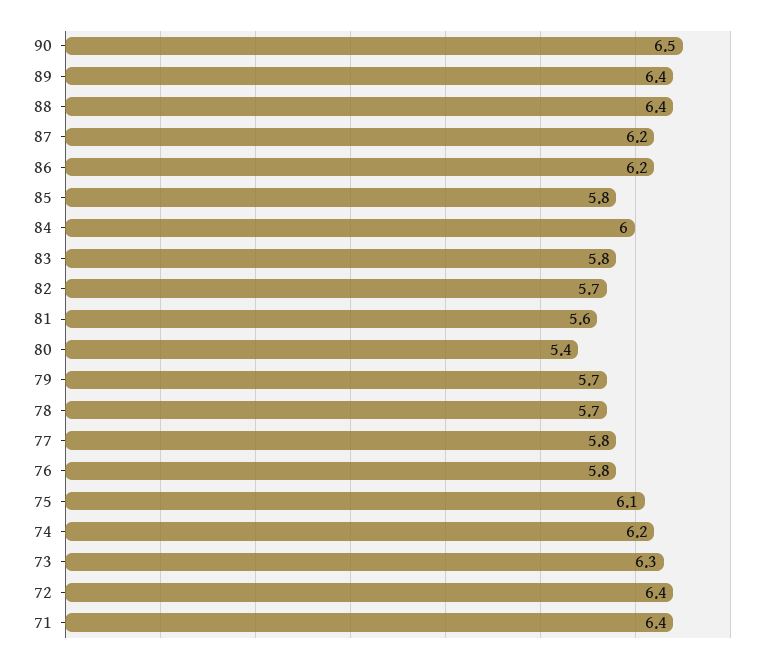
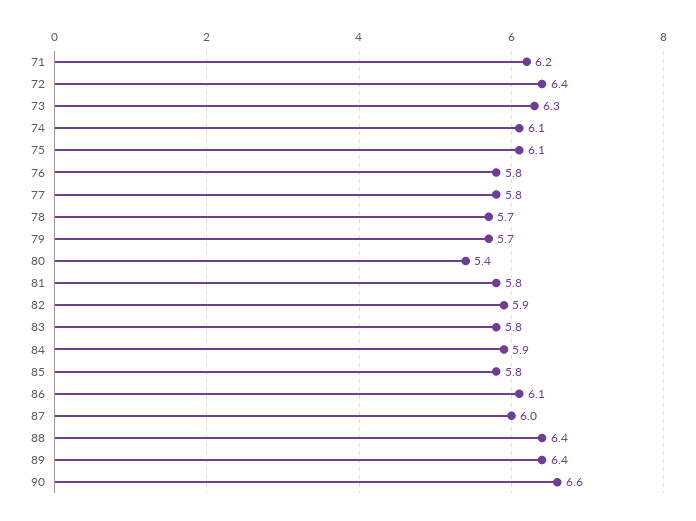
90: 6.5 -> 6.6
87: 6.2 -> 6
86: 6.2 -> 6.1
84: 6 -> 5.9
82: 5.7 -> 5.9
81: 5.6 -> 5.8
74: 6.2 -> 6.1
71: 6.4 -> 6.2

